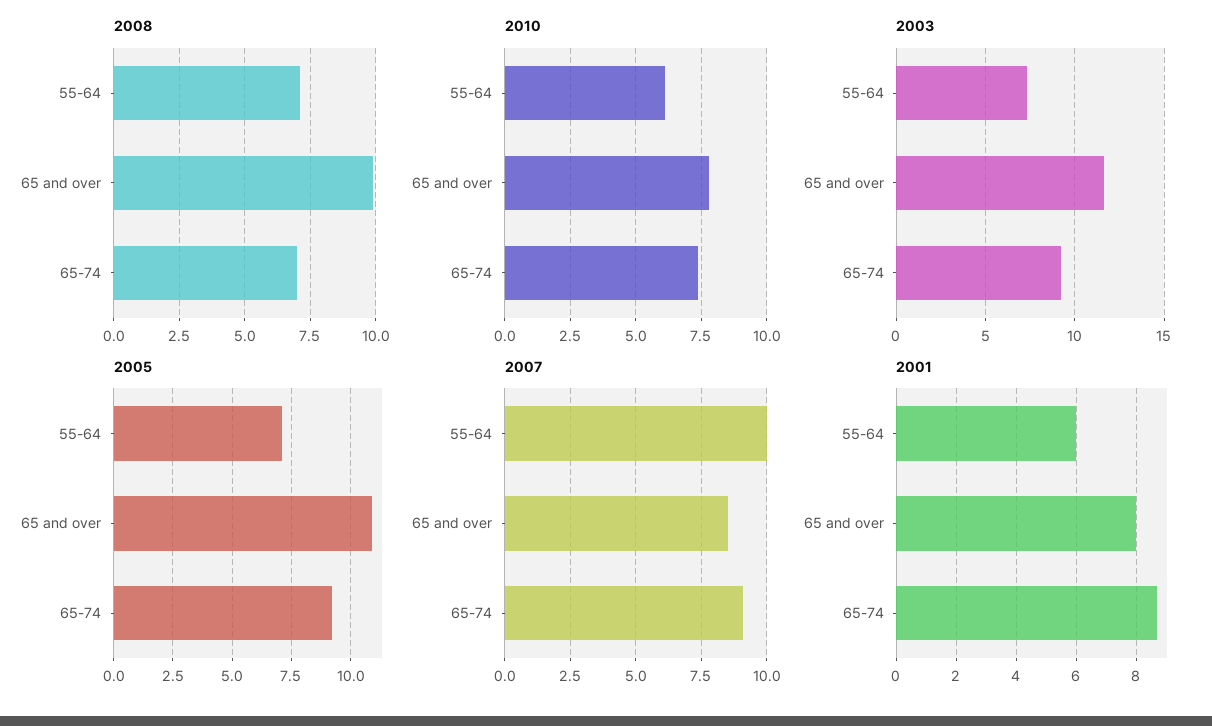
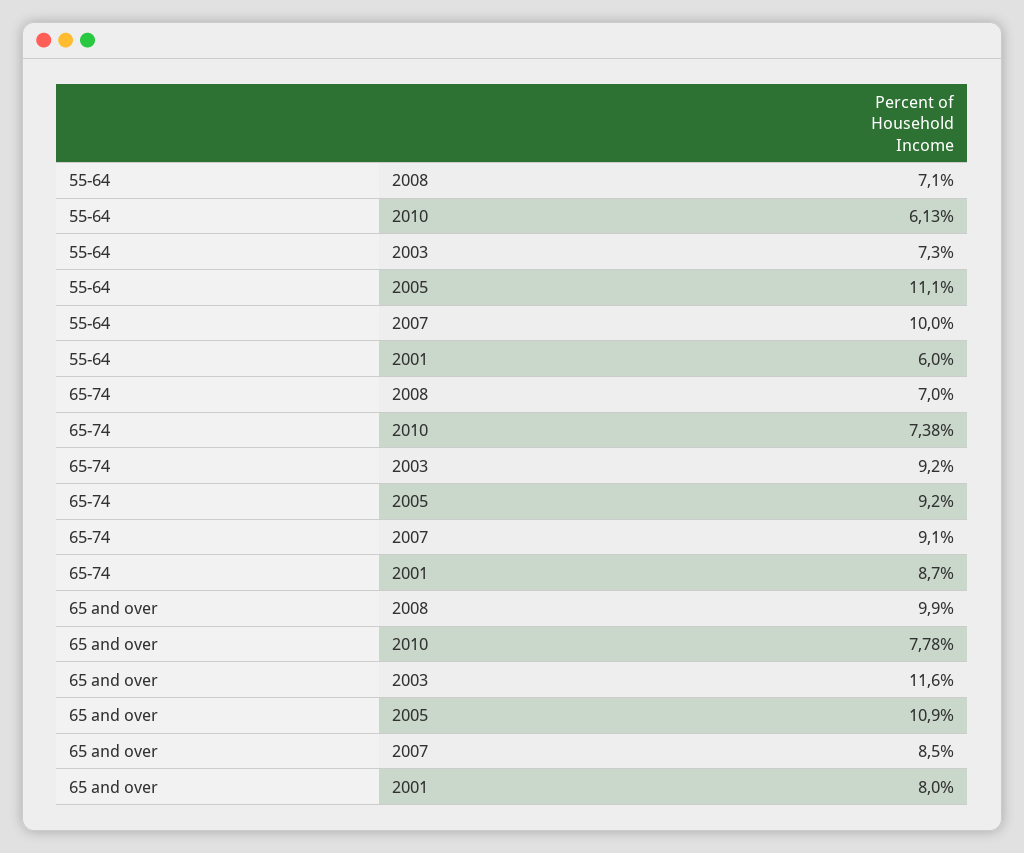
2005, 55-64: 7 -> 11.1

